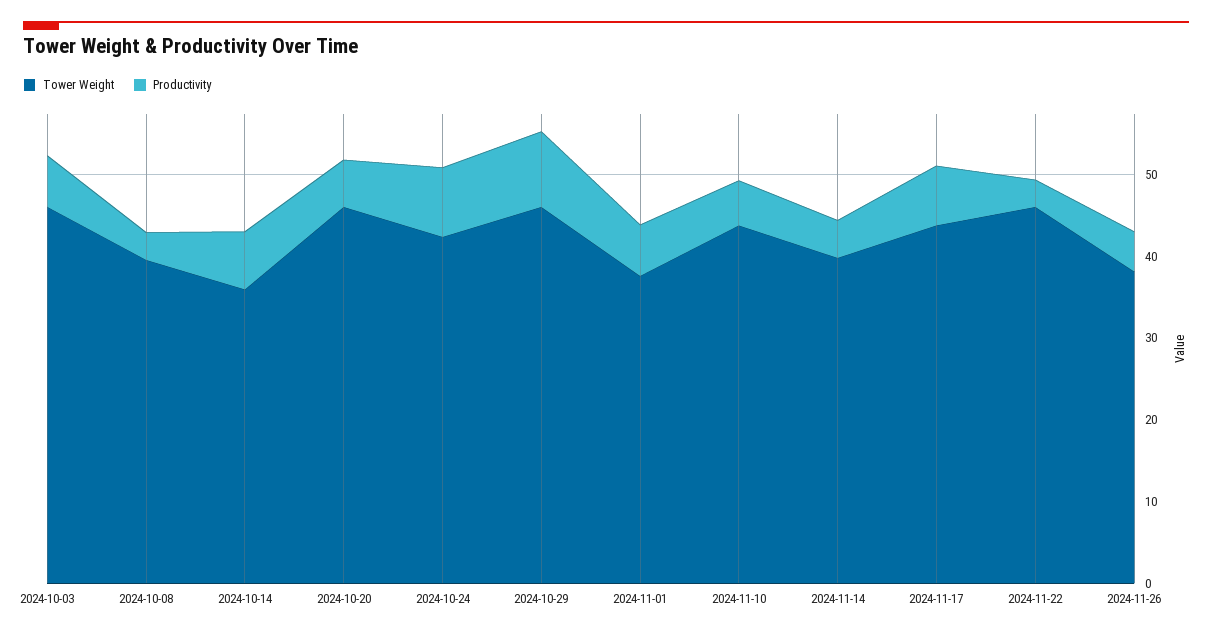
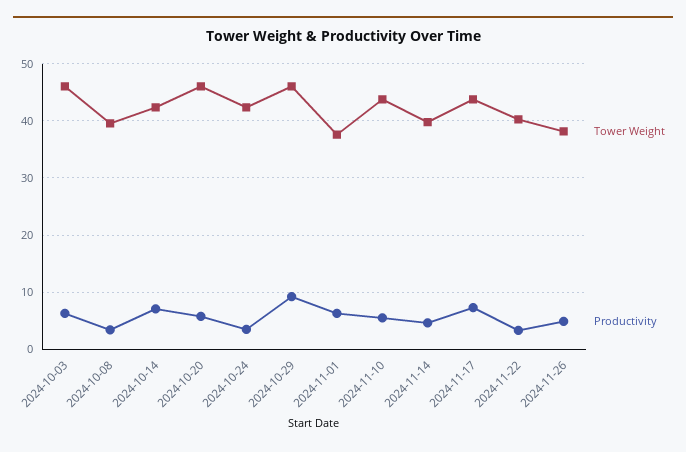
Tower Weight, 2024-10-14: 36 -> 42
Productivity, 2024-10-24: 8 -> 4
Tower Weight, 2024-11-22: 46 -> 40

